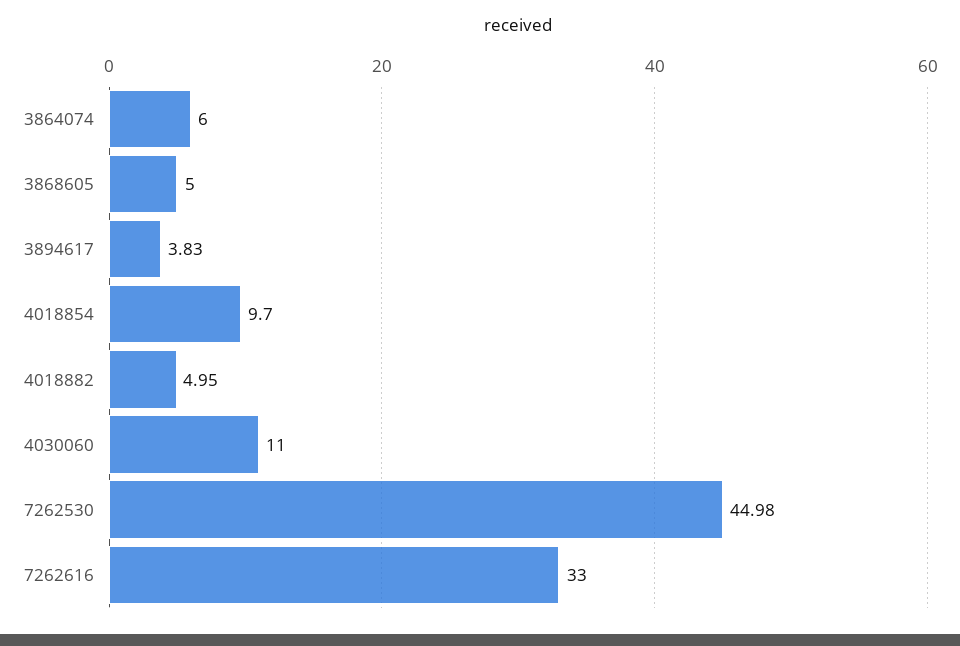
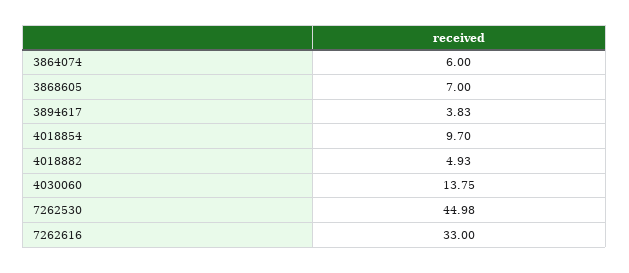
3868605: 5 -> 7
4018882: 4.95 -> 4.93
4030060: 11 -> 13.75

